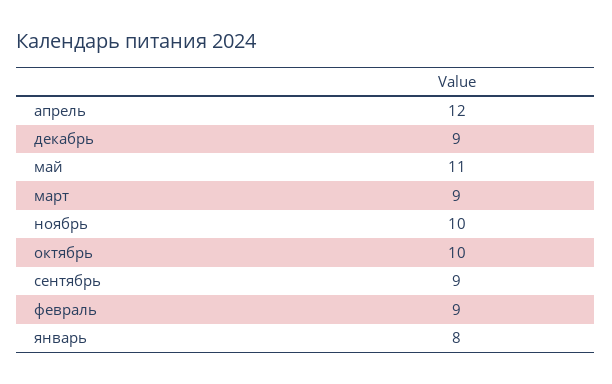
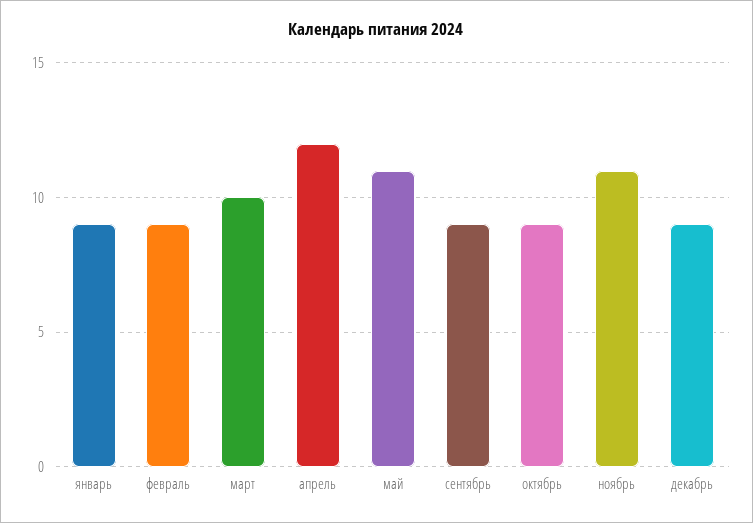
март: 9 -> 10
ноябрь: 10 -> 11
октябрь: 10 -> 9
январь: 8 -> 9

